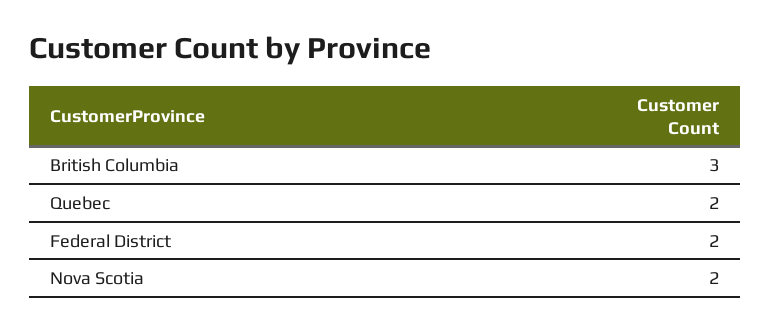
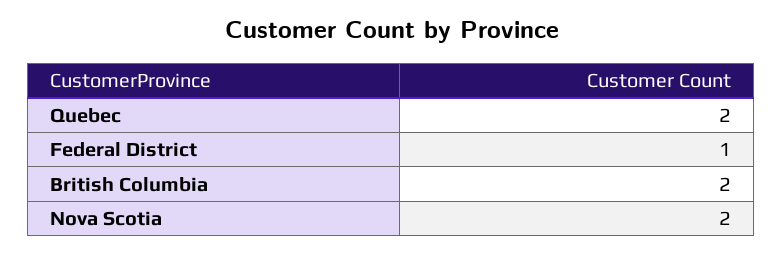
British Columbia: 3 -> 2
Federal District: 2 -> 1

